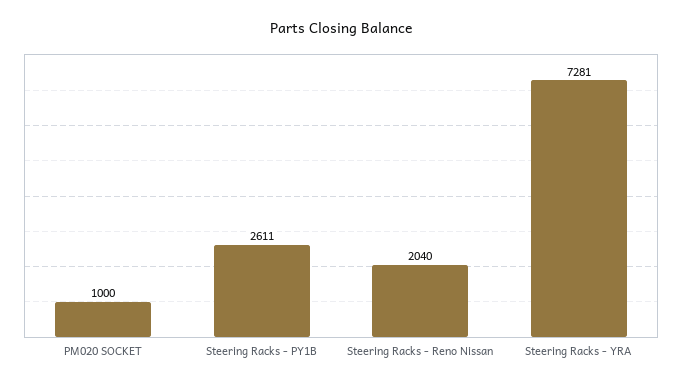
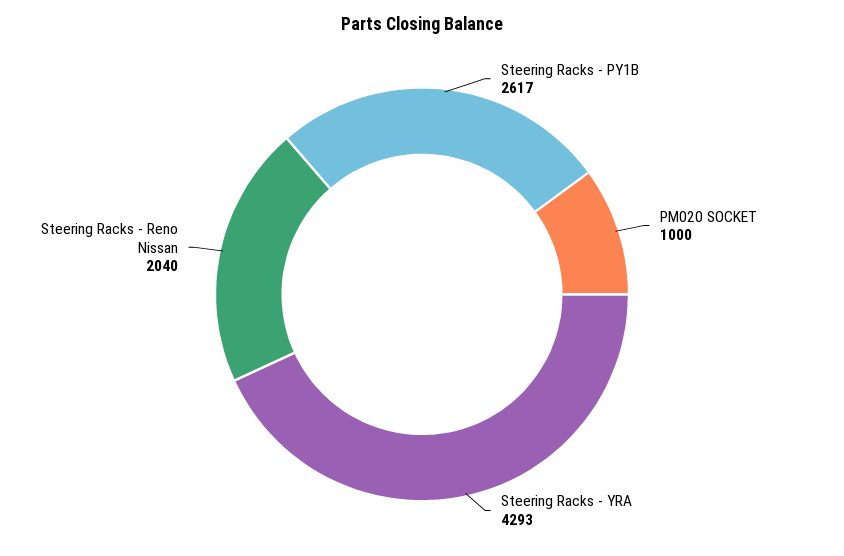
Steering Racks - PY1B: 2611 -> 2617
Steering Racks - YRA: 7281 -> 4293

